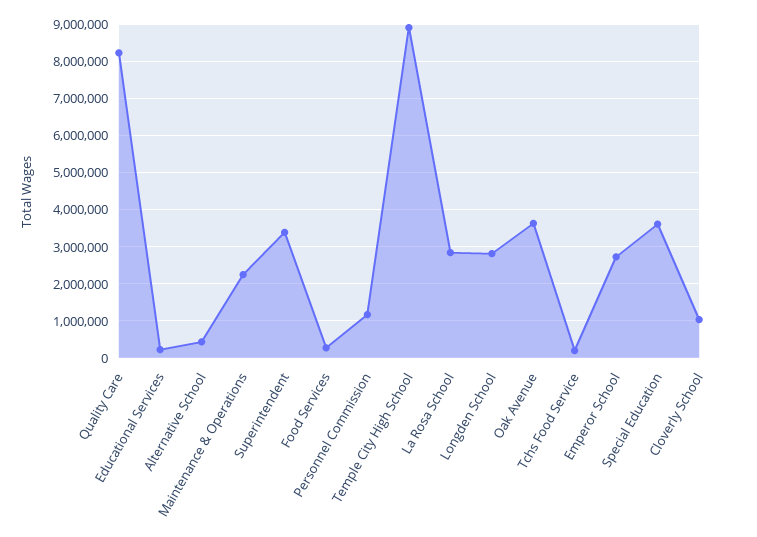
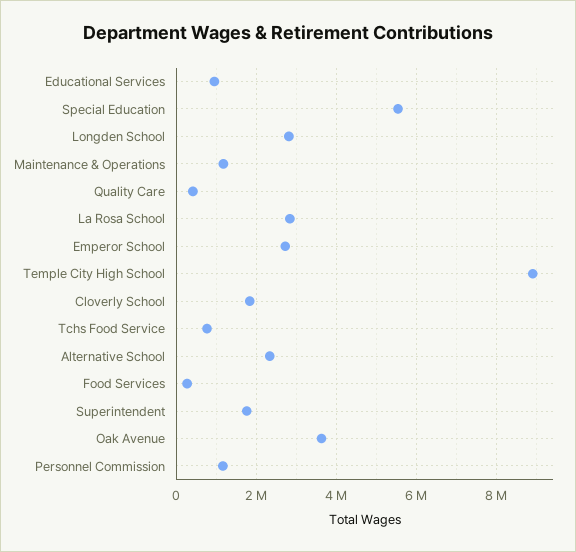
Quality Care: 8200000 -> 400000
Educational Services: 200000 -> 1000000
Alternative School: 400000 -> 2400000
Maintenance & Operations: 2200000 -> 1200000
Superintendent: 3400000 -> 1800000
Tchs Food Service: 200000 -> 800000
Special Education: 3600000 -> 5600000
Cloverly School: 1000000 -> 1800000

